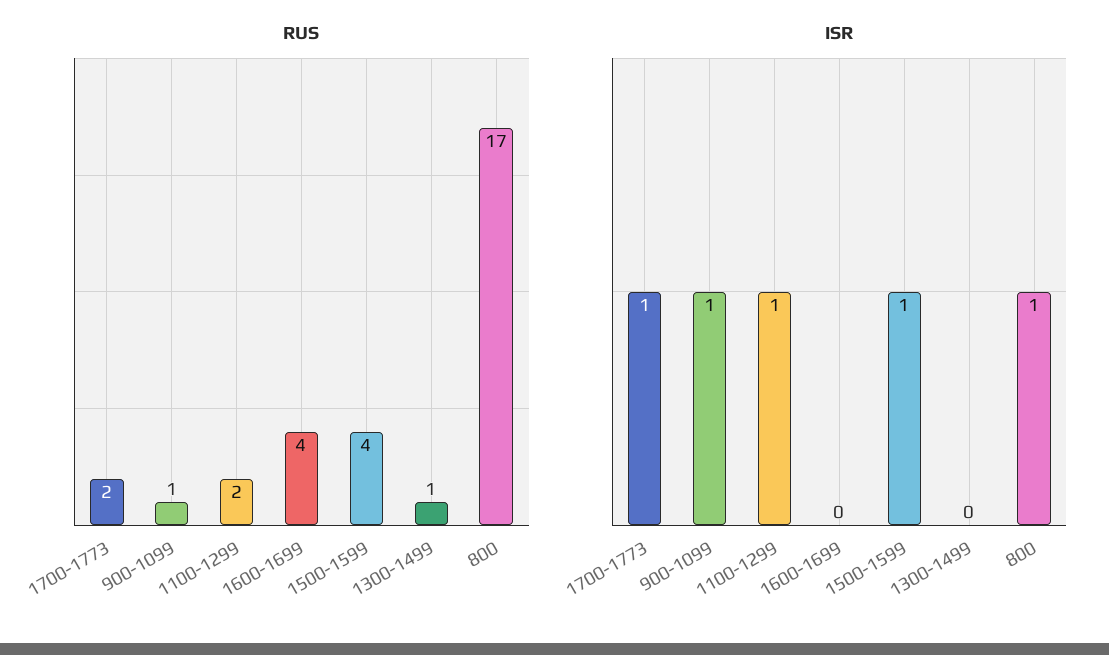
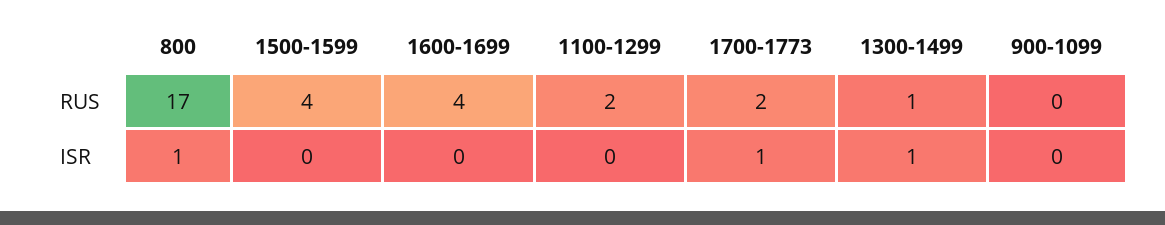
RUS, 900-1099: 1 -> 0
ISR, 900-1099: 1 -> 0
ISR, 1100-1299: 1 -> 0
ISR, 1500-1599: 1 -> 0
ISR, 1300-1499: 0 -> 1

